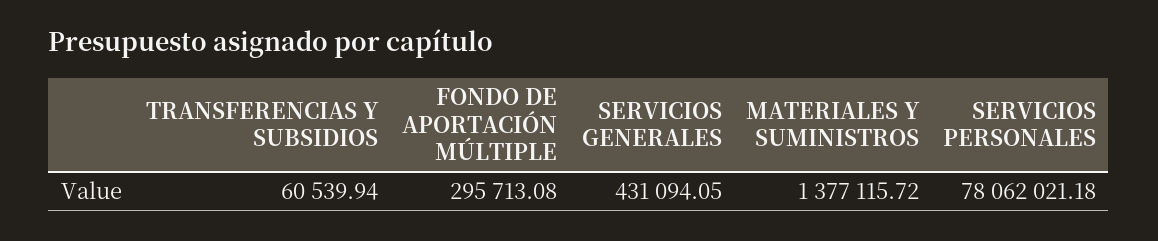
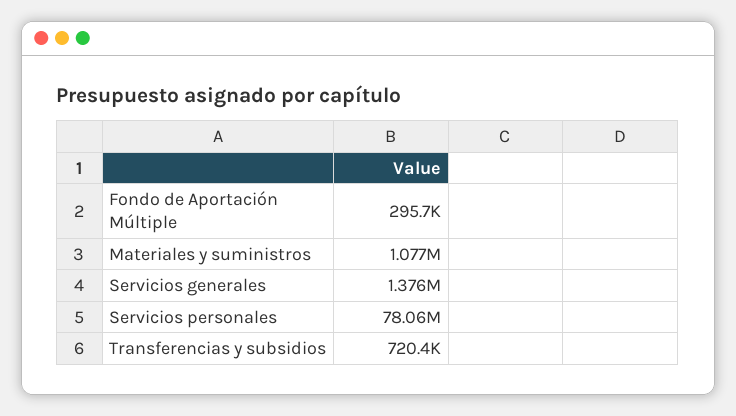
TRANSFERENCIAS Y SUBSIDIOS: 60539.94 -> 720400
SERVICIOS GENERALES: 431094.05 -> 1376000
MATERIALES Y SUMINISTROS: 1377115.72 -> 1077000

